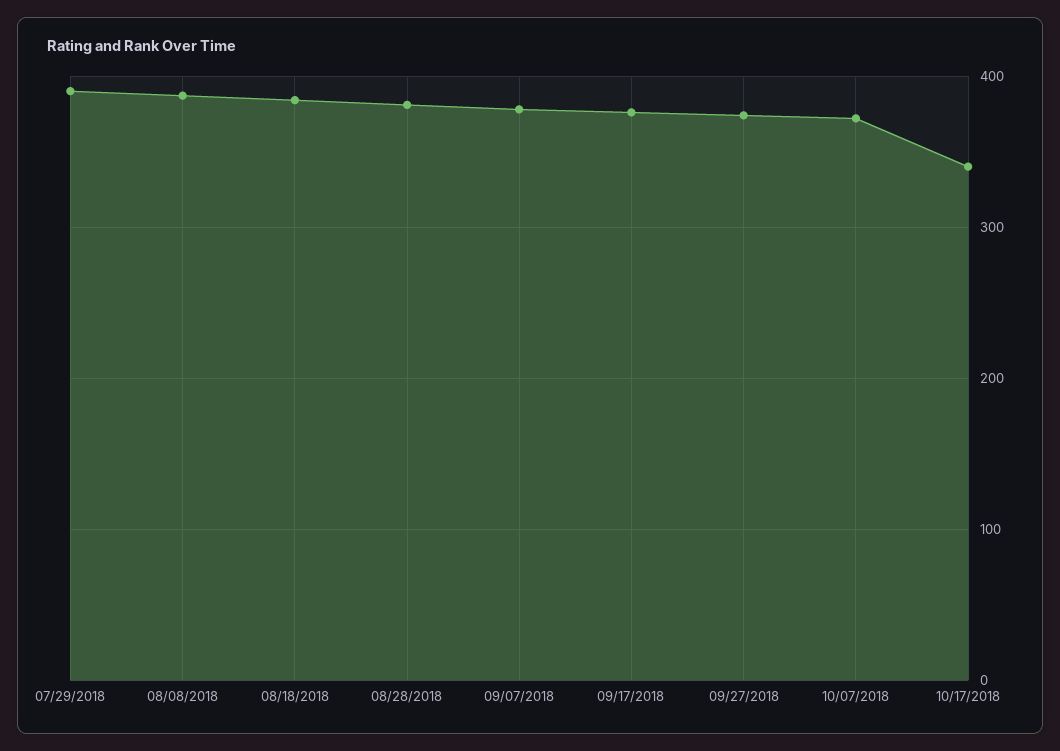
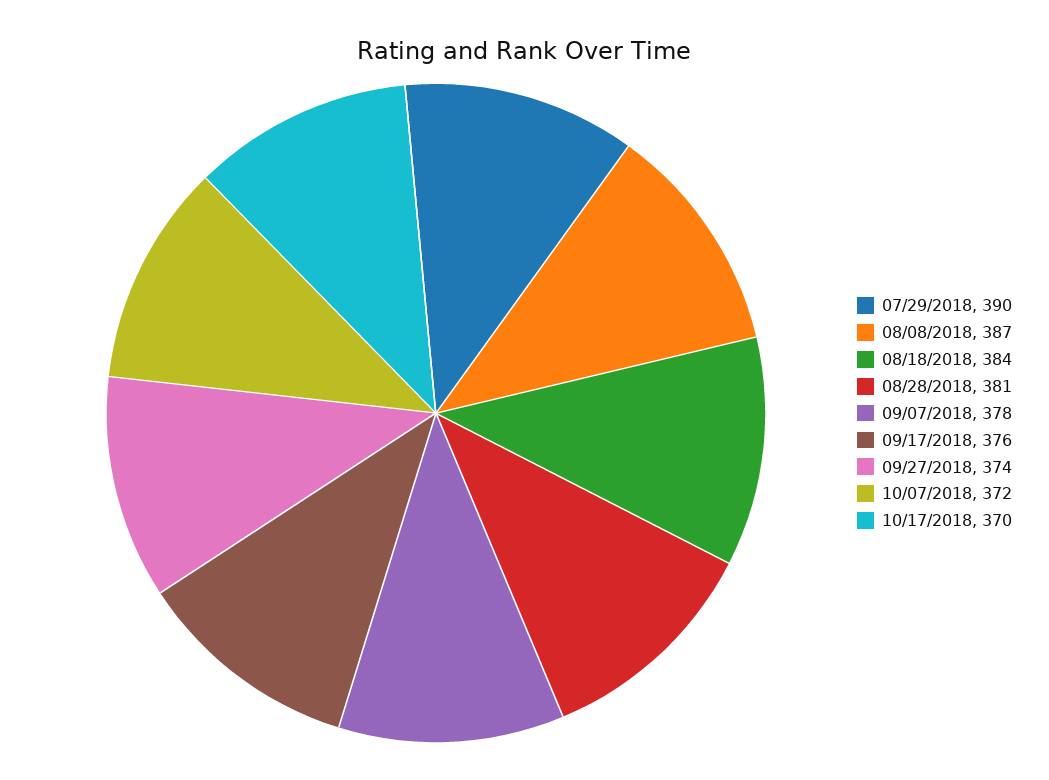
10/17/2018: 340 -> 370

